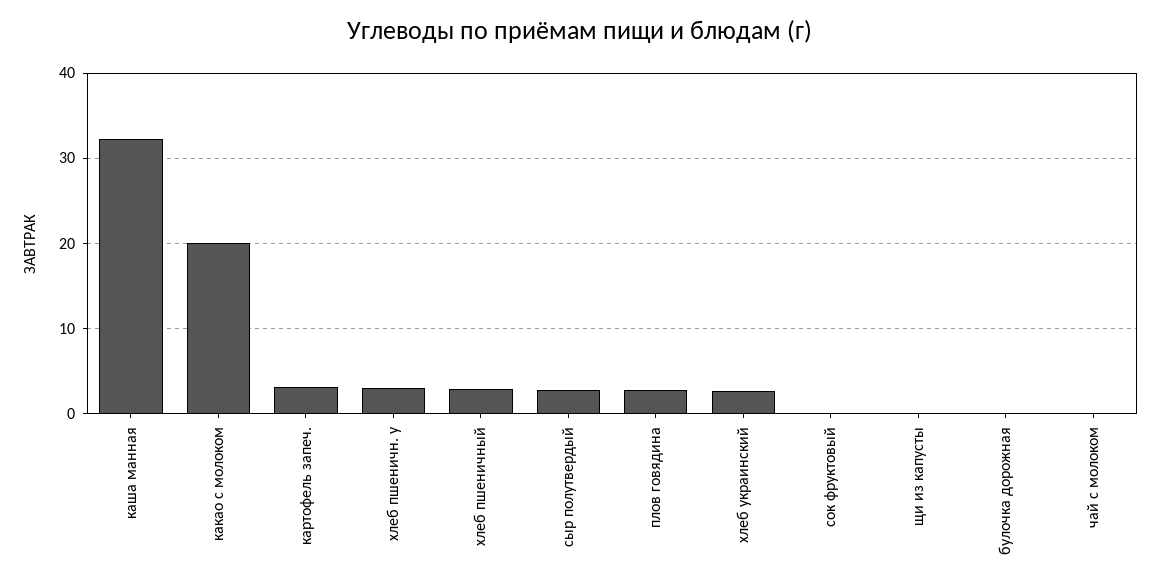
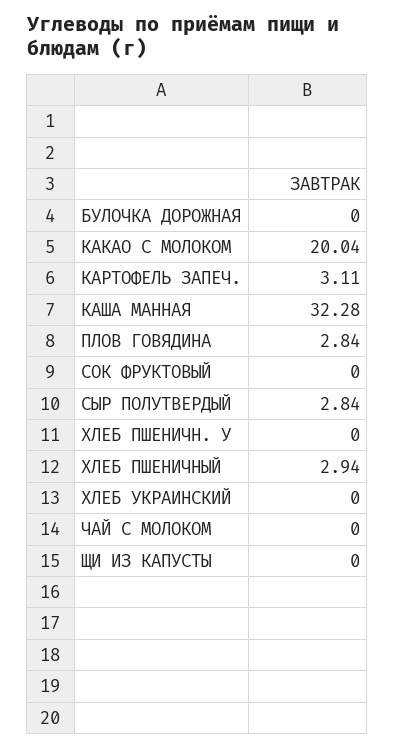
хлеб пшеничн. у: 3 -> 0
хлеб украинский: 3 -> 0

